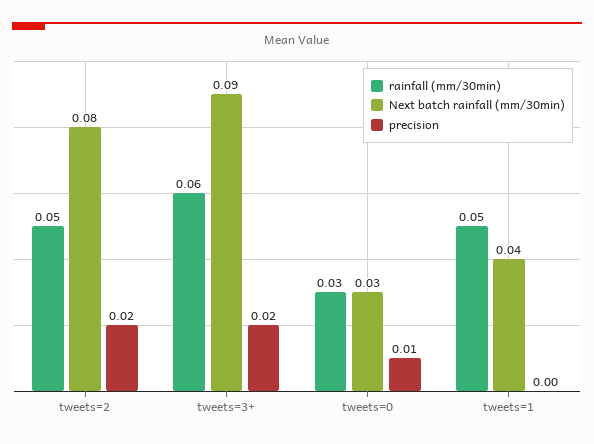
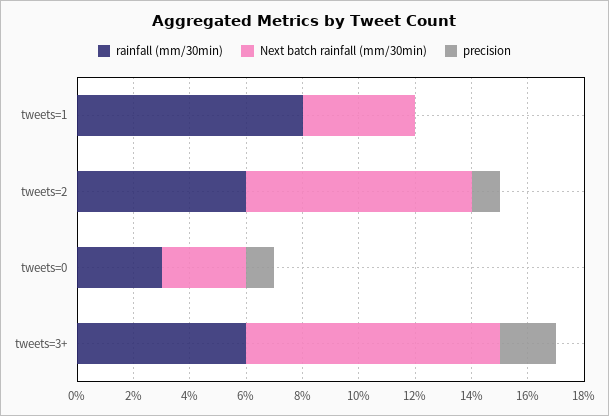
rainfall (mm/30min), tweets=2: 0.05 -> 0.06
precision, tweets=2: 0.02 -> 0.01
rainfall (mm/30min), tweets=1: 0.05 -> 0.08

